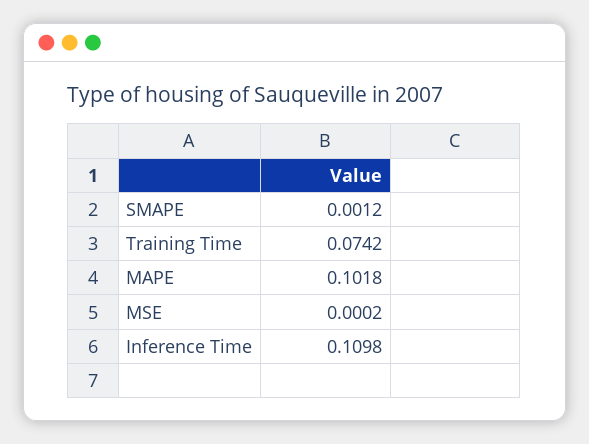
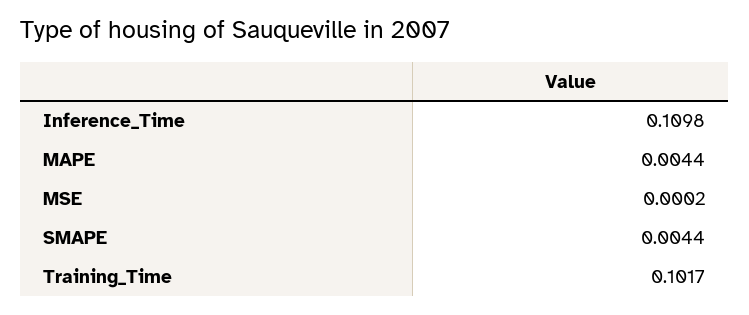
SMAPE: 0.0012 -> 0.0044
Training Time: 0.0742 -> 0.1017
MAPE: 0.1018 -> 0.0044

